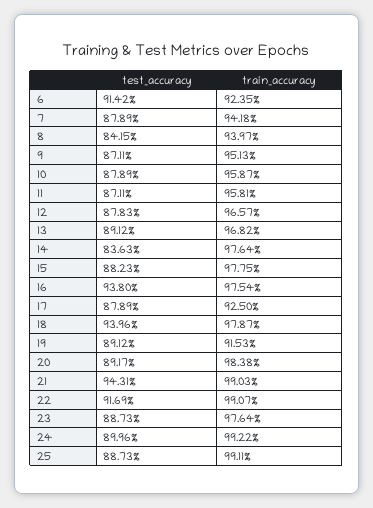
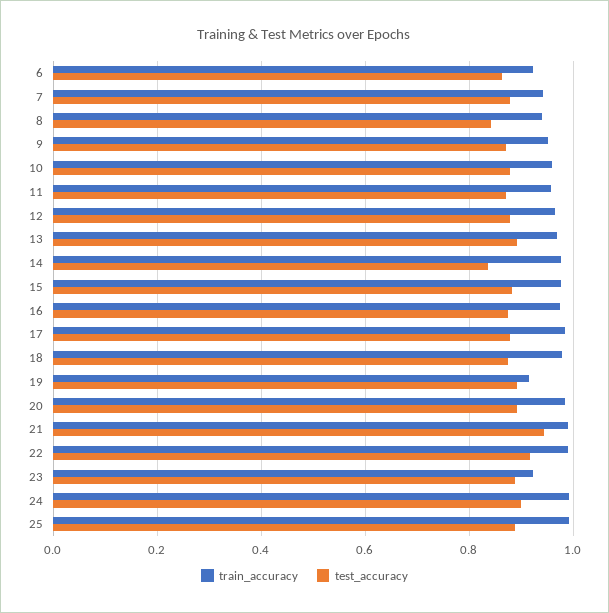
test_accuracy, 6: 0.9142 -> 0.86
test_accuracy, 16: 0.938 -> 0.88
train_accuracy, 17: 0.925 -> 0.98
test_accuracy, 18: 0.9396 -> 0.88
train_accuracy, 23: 0.9764 -> 0.92

